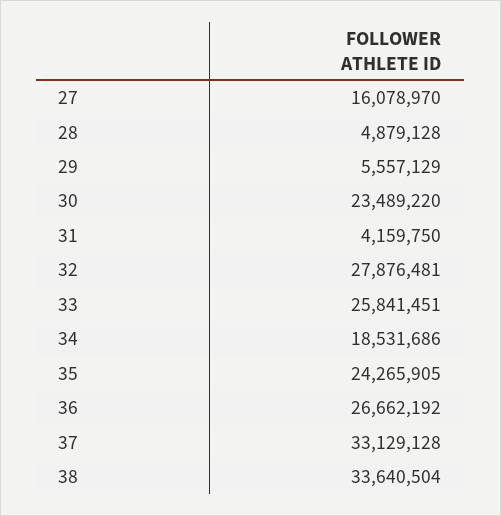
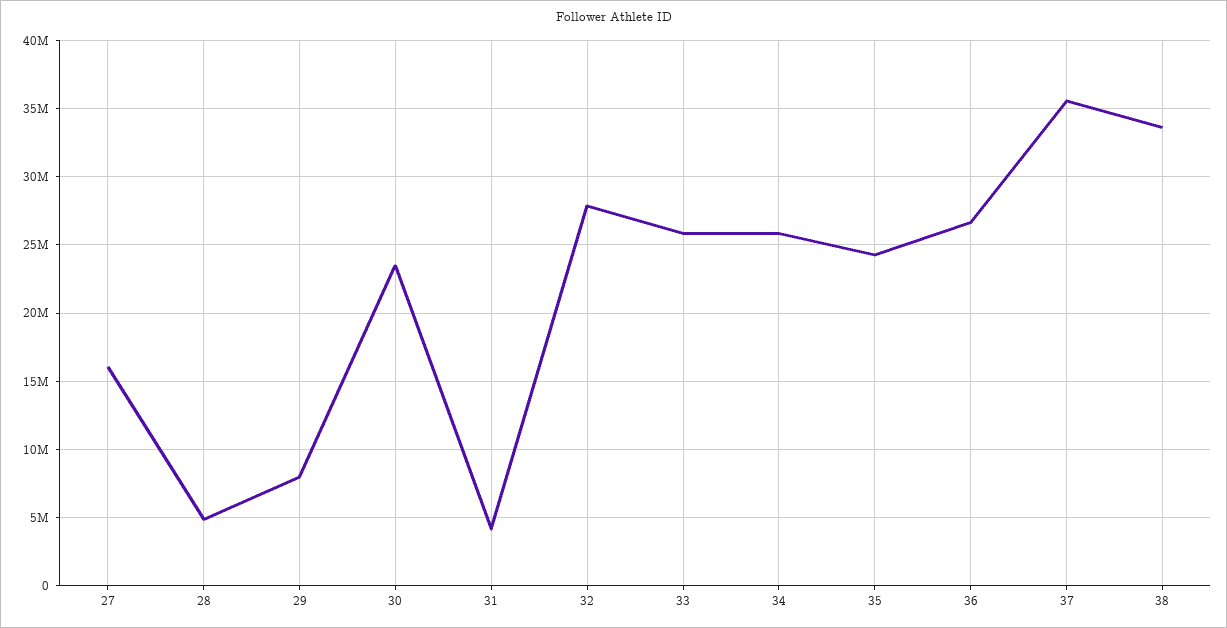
29: 5557129 -> 8000000
34: 18531686 -> 26000000
37: 33129128 -> 35500000

